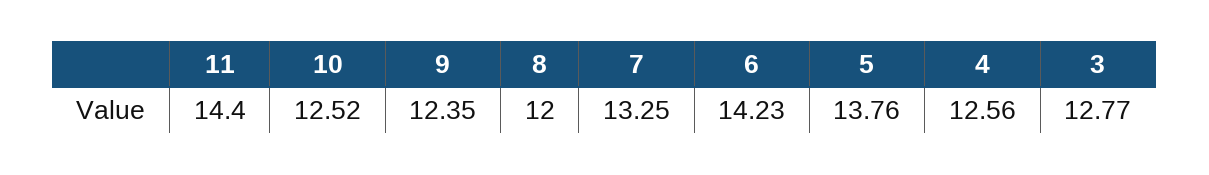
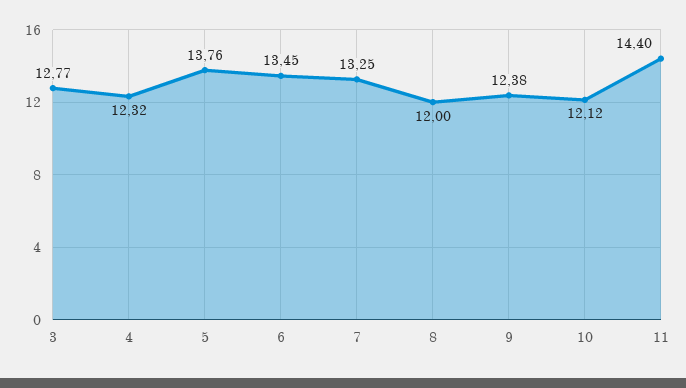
10: 12.52 -> 12.12
9: 12.35 -> 12.38
6: 14.23 -> 13.45
4: 12.56 -> 12.32

